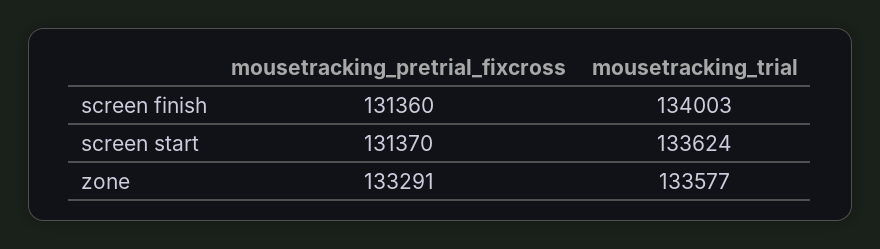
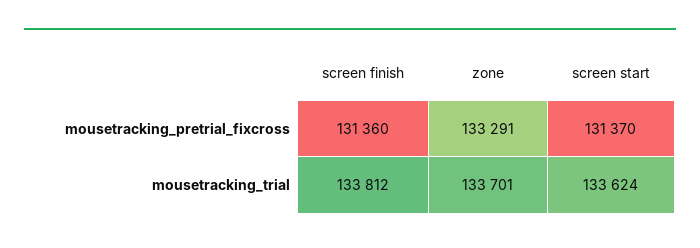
mousetracking_trial, screen finish: 134003 -> 133812
mousetracking_trial, zone: 133577 -> 133701

